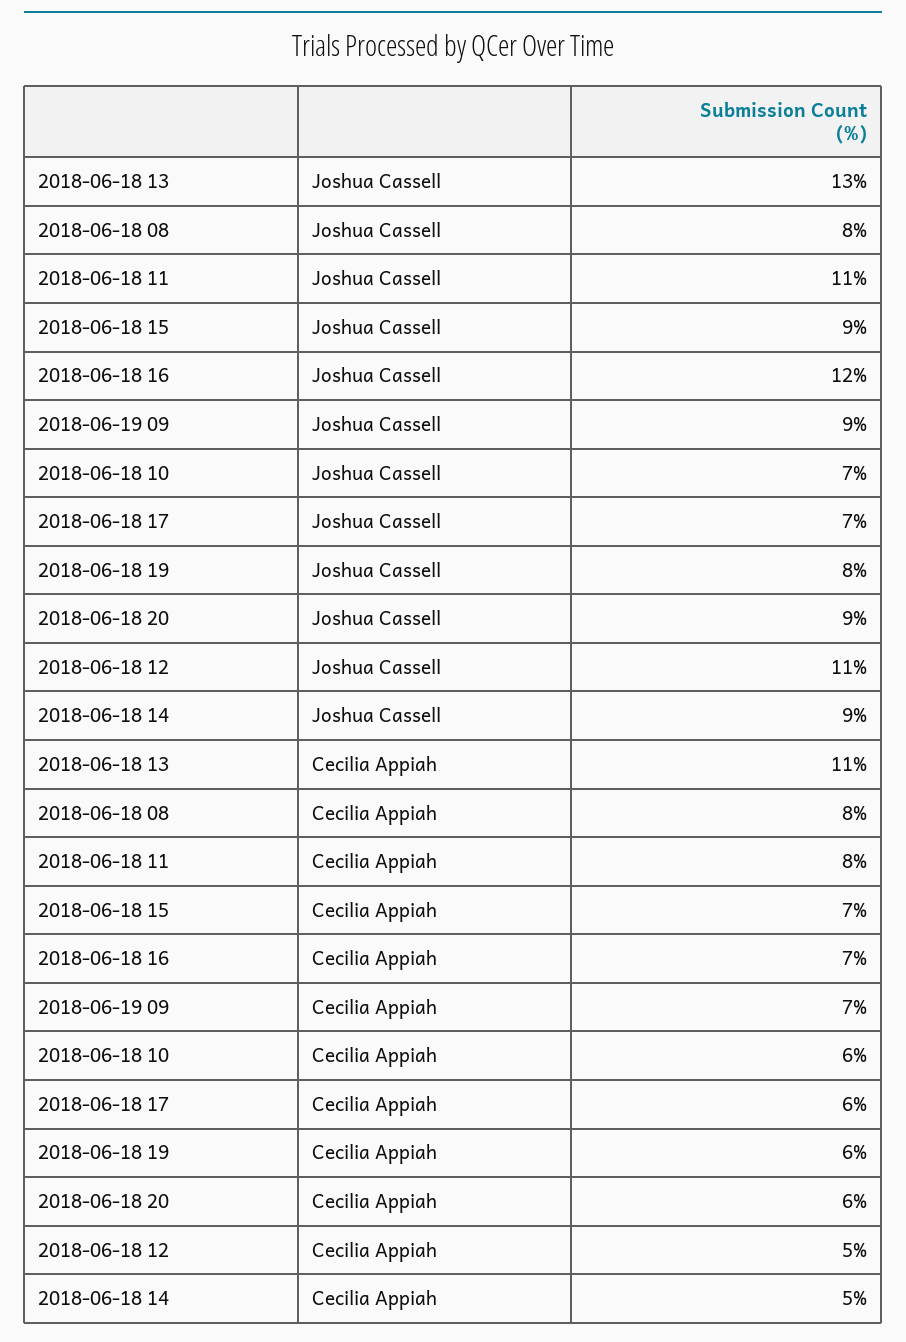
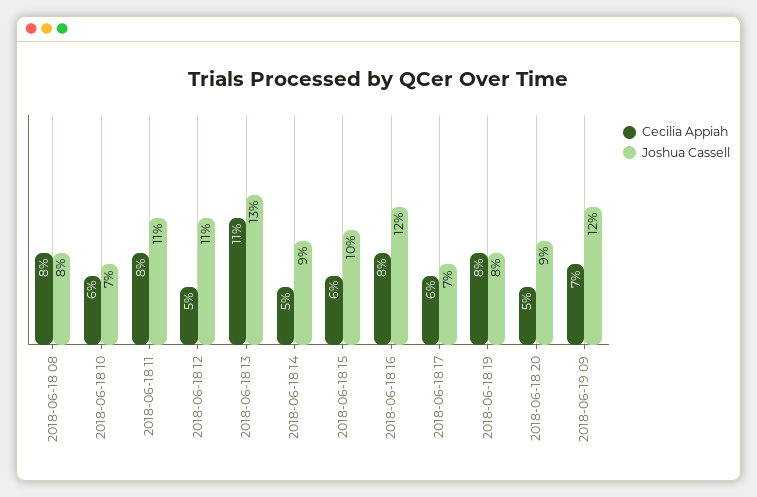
Joshua Cassell, 2018-06-18 15: 9 -> 10
Joshua Cassell, 2018-06-19 09: 9 -> 12
Cecilia Appiah, 2018-06-18 15: 7 -> 6
Cecilia Appiah, 2018-06-18 16: 7 -> 8
Cecilia Appiah, 2018-06-18 19: 6 -> 8
Cecilia Appiah, 2018-06-18 20: 6 -> 5

